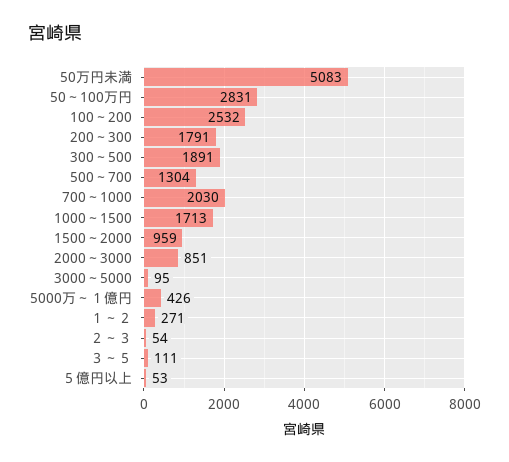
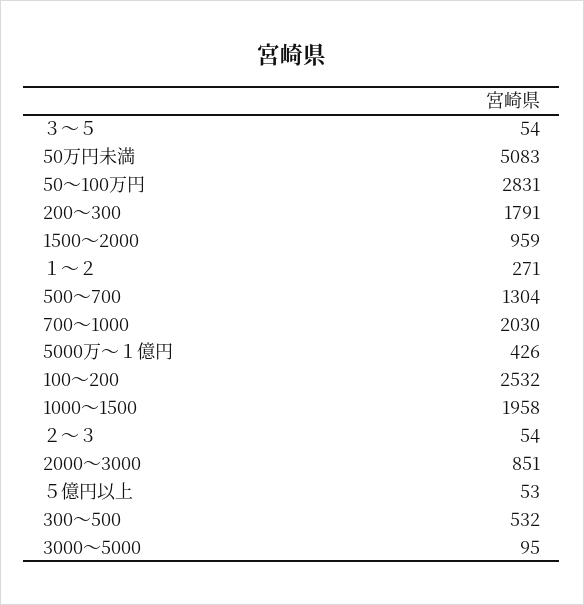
300～500: 1891 -> 532
1000～1500: 1713 -> 1958
３～５: 111 -> 54

